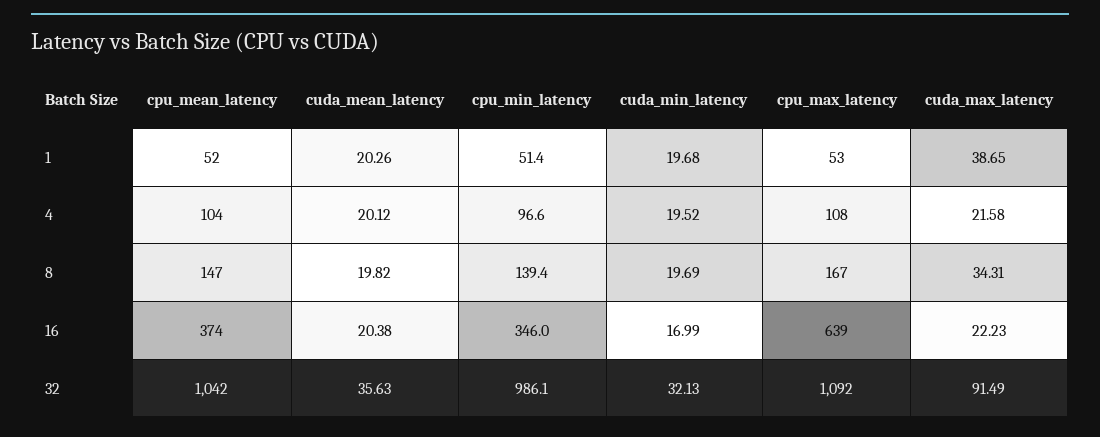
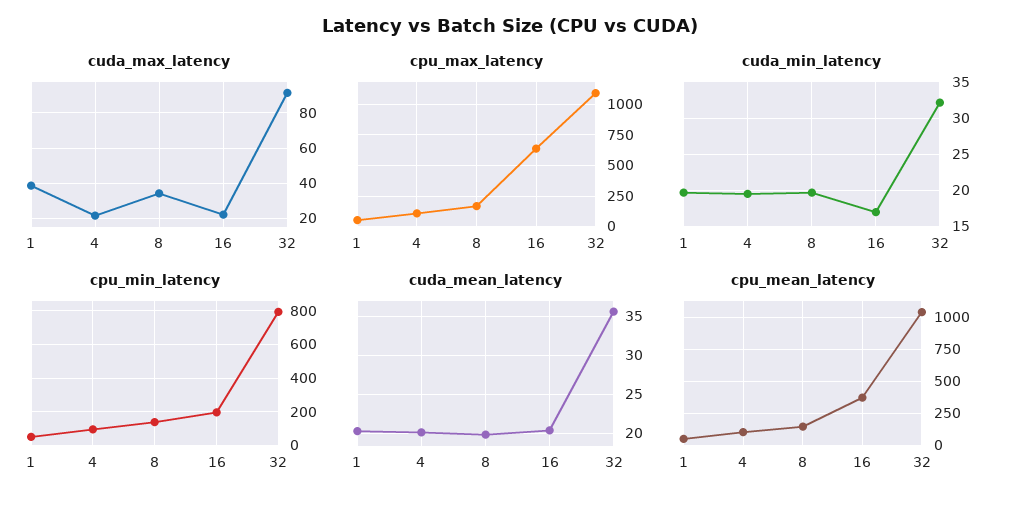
cpu_min_latency, 16: 346 -> 200
cpu_min_latency, 32: 986.1 -> 800

